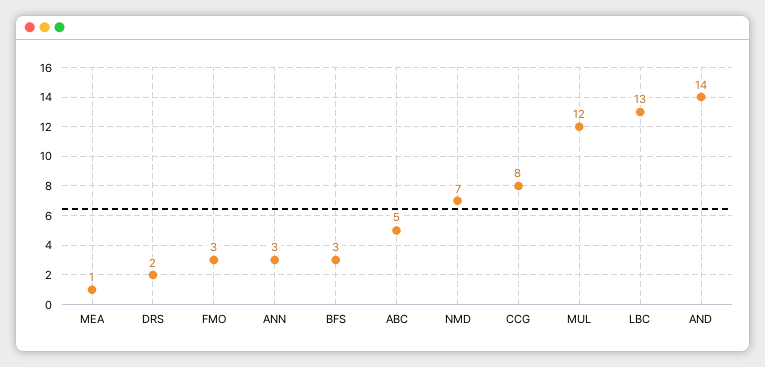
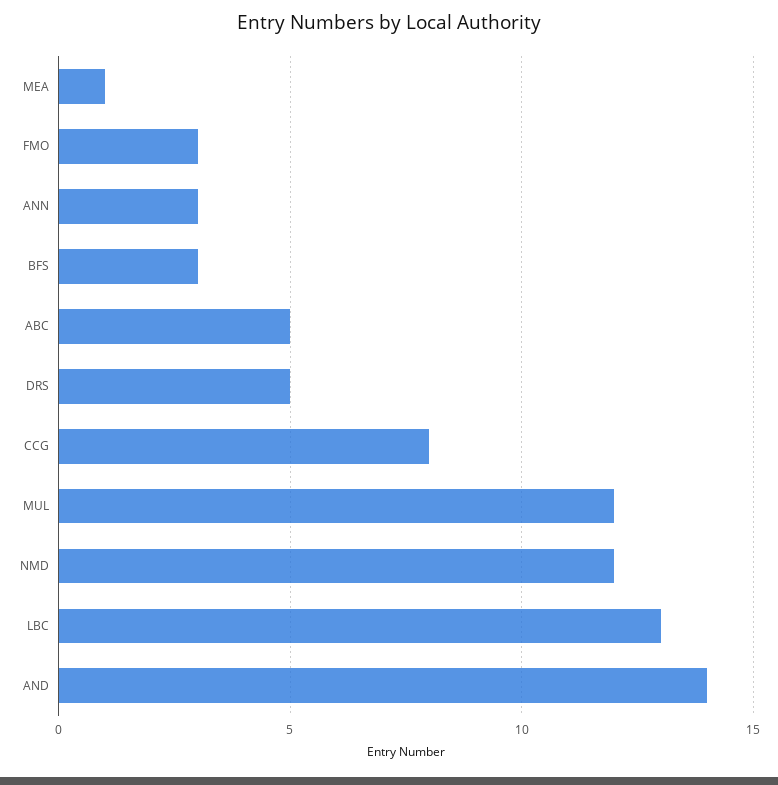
DRS: 2 -> 5
NMD: 7 -> 12

